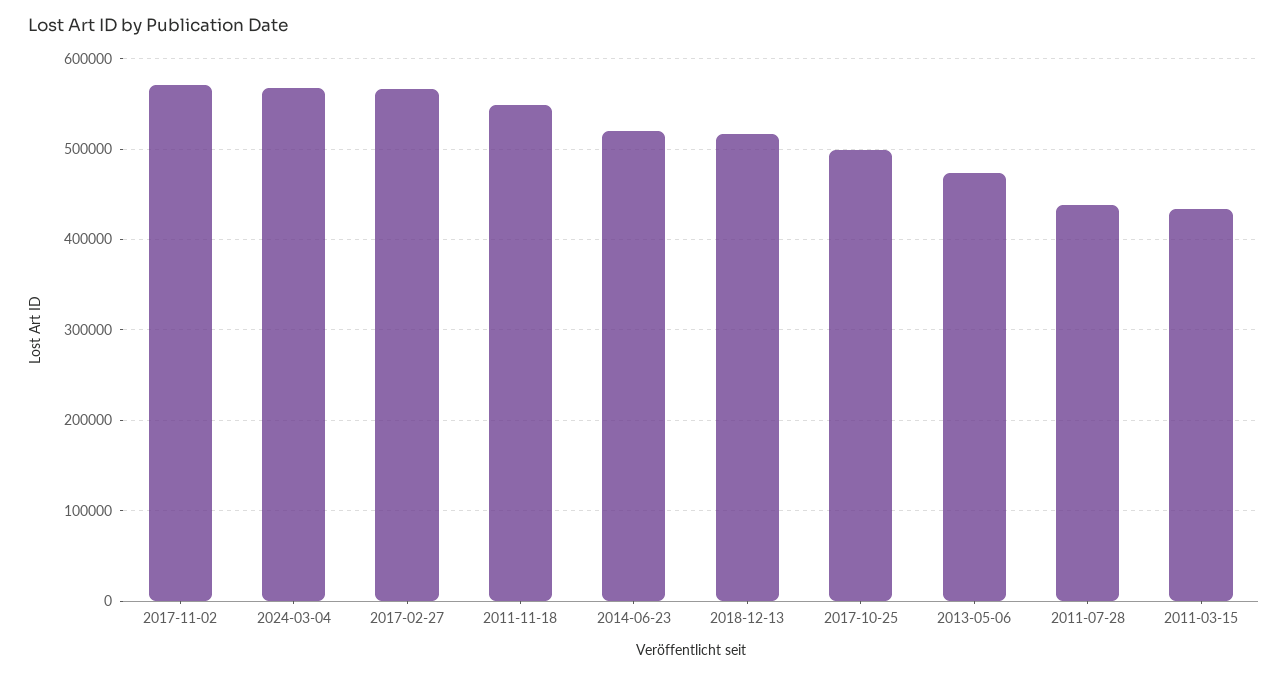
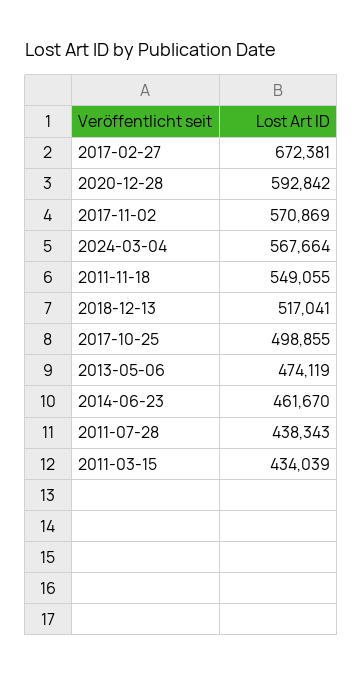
2017-02-27: 570000 -> 672381
2014-06-23: 520000 -> 461670
2020-12-28: none -> 592842

